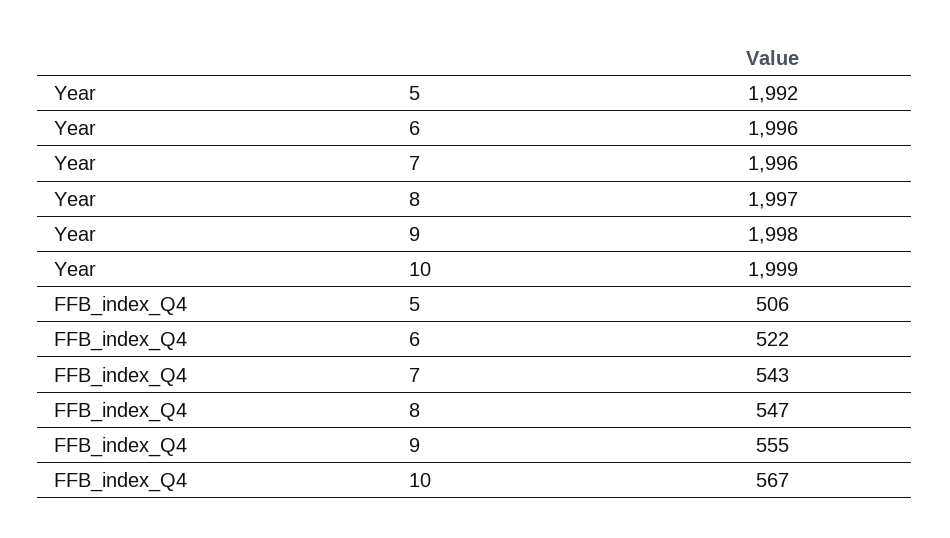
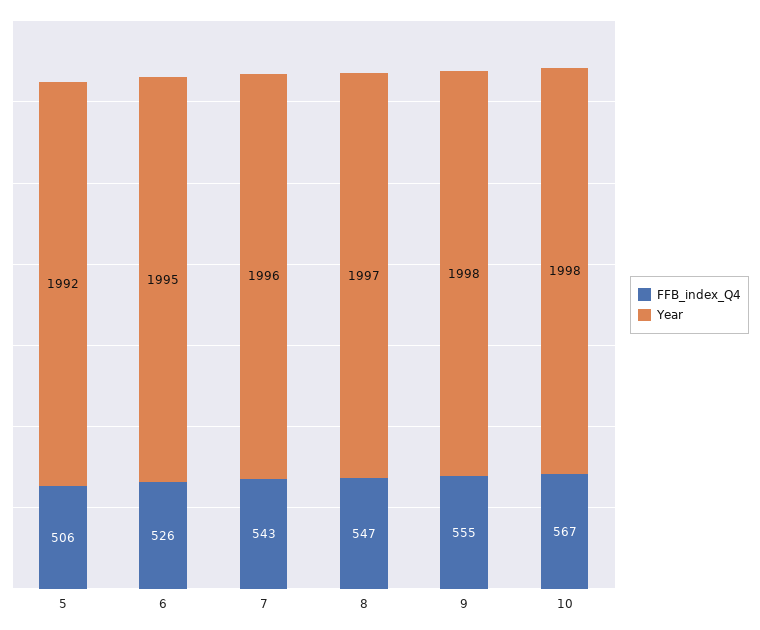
Year, 6: 1996 -> 1995
Year, 10: 1999 -> 1998
FFB_index_Q4, 6: 522 -> 526

